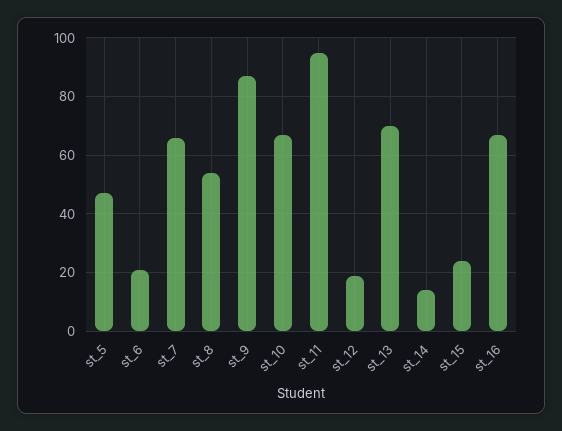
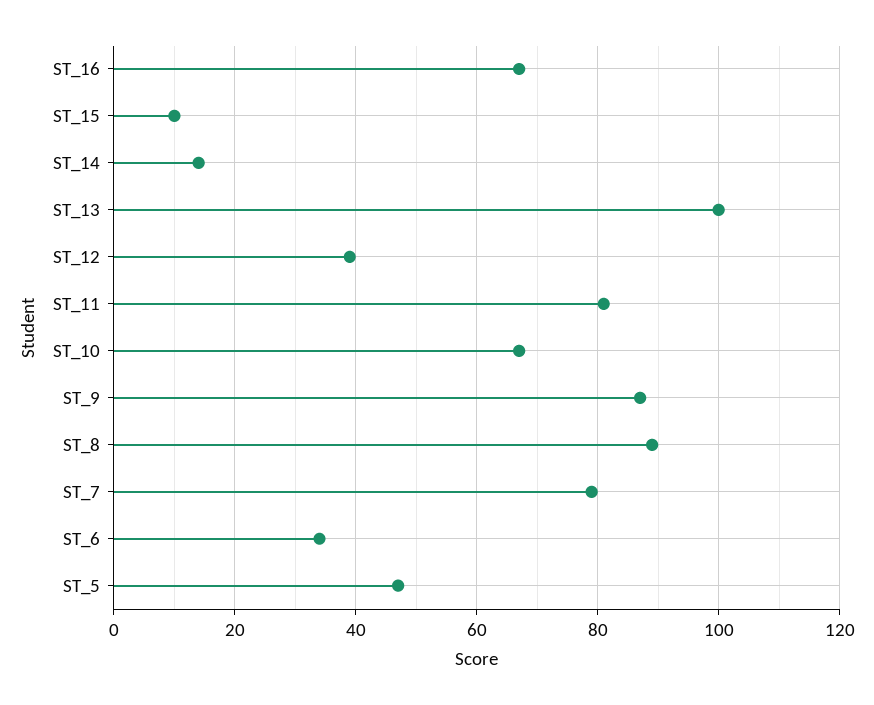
st_6: 20 -> 35
st_7: 65 -> 80
st_8: 55 -> 90
st_11: 95 -> 80
st_12: 20 -> 40
st_13: 70 -> 100
st_15: 25 -> 10

